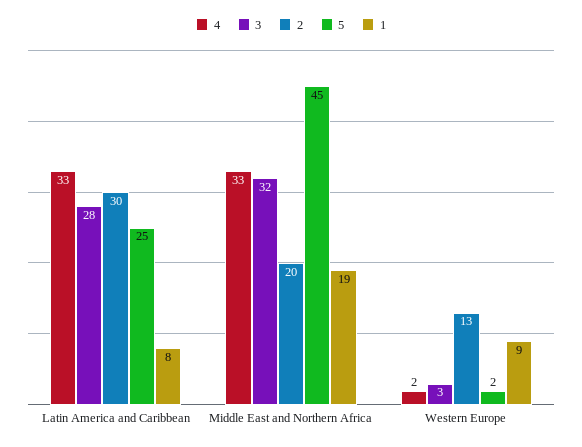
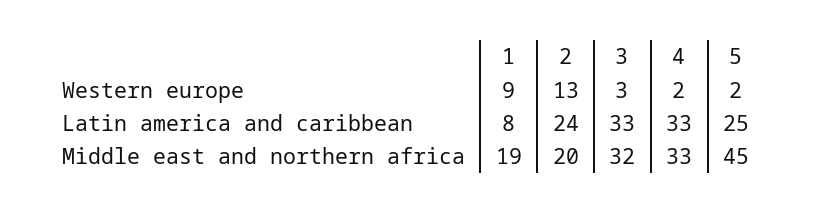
3, Latin America and Caribbean: 28 -> 33
2, Latin America and Caribbean: 30 -> 24

